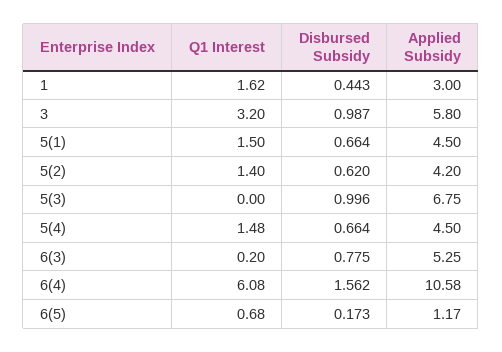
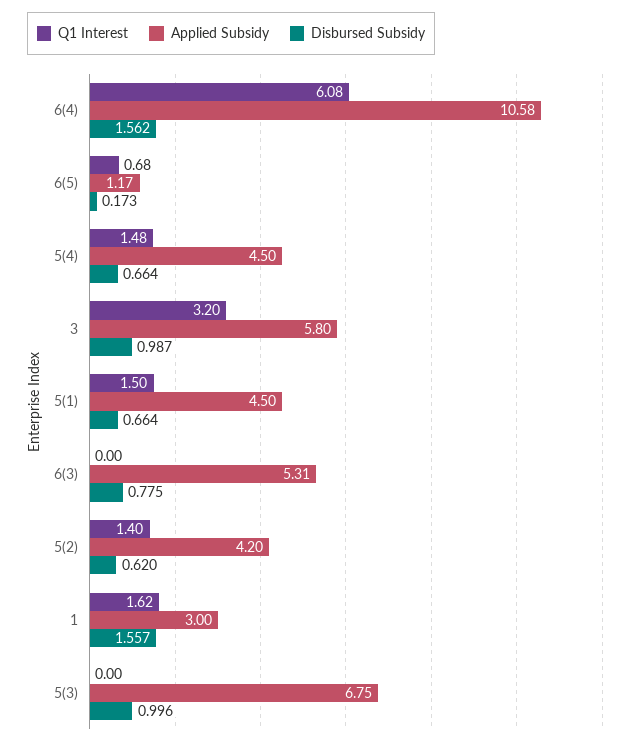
Disbursed Subsidy, 1: 0.443 -> 1.557
Q1 Interest, 6(3): 0.2 -> 0
Applied Subsidy, 6(3): 5.25 -> 5.31

